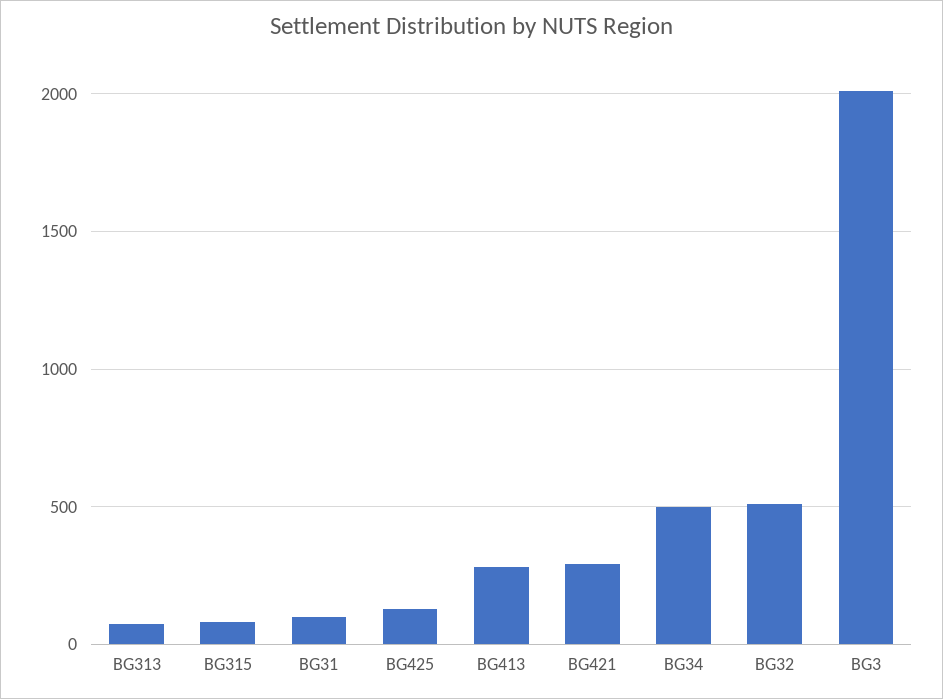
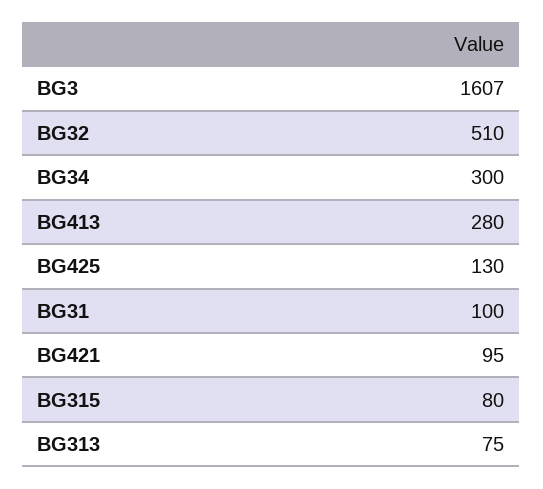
BG421: 300 -> 95
BG34: 500 -> 300
BG3: 2000 -> 1607

